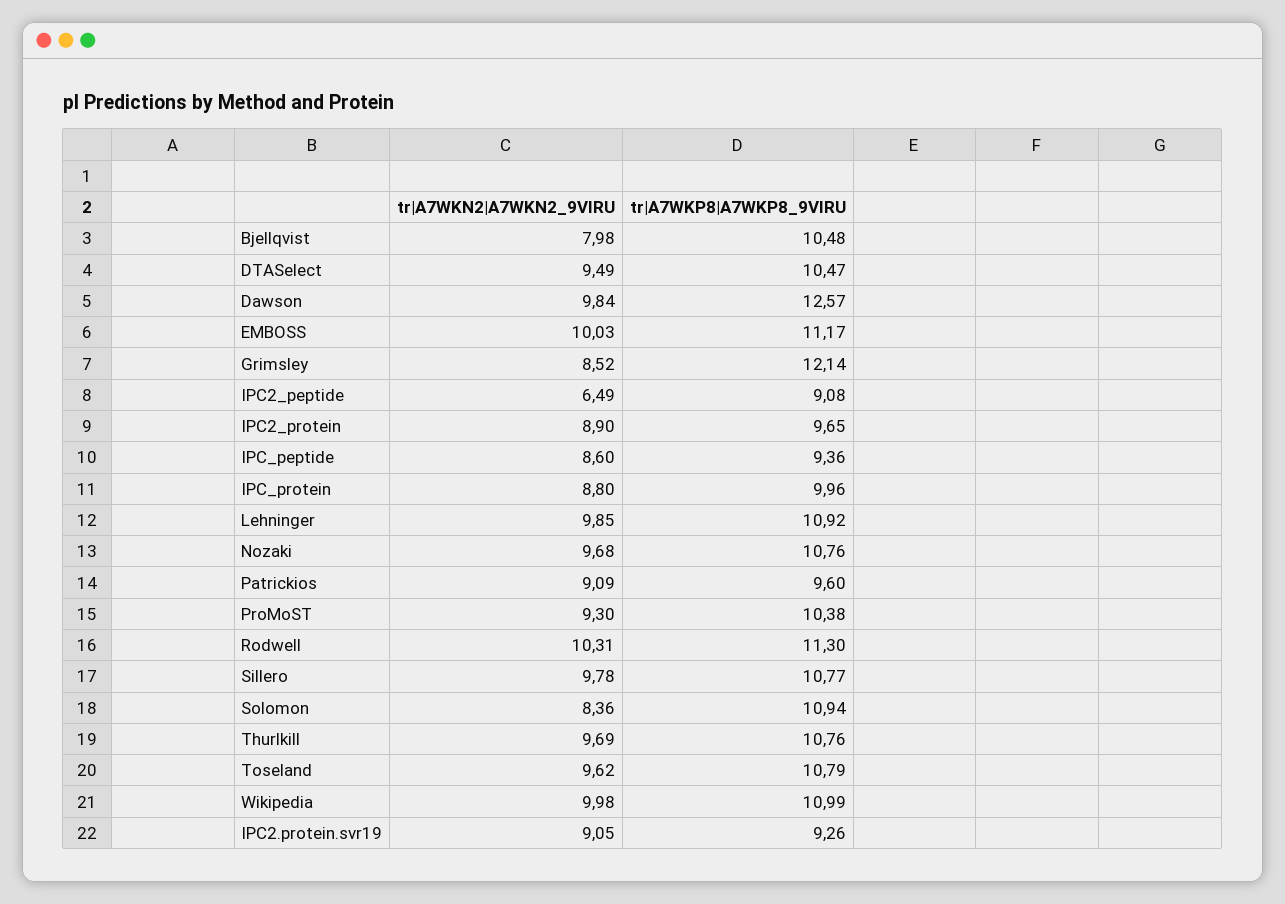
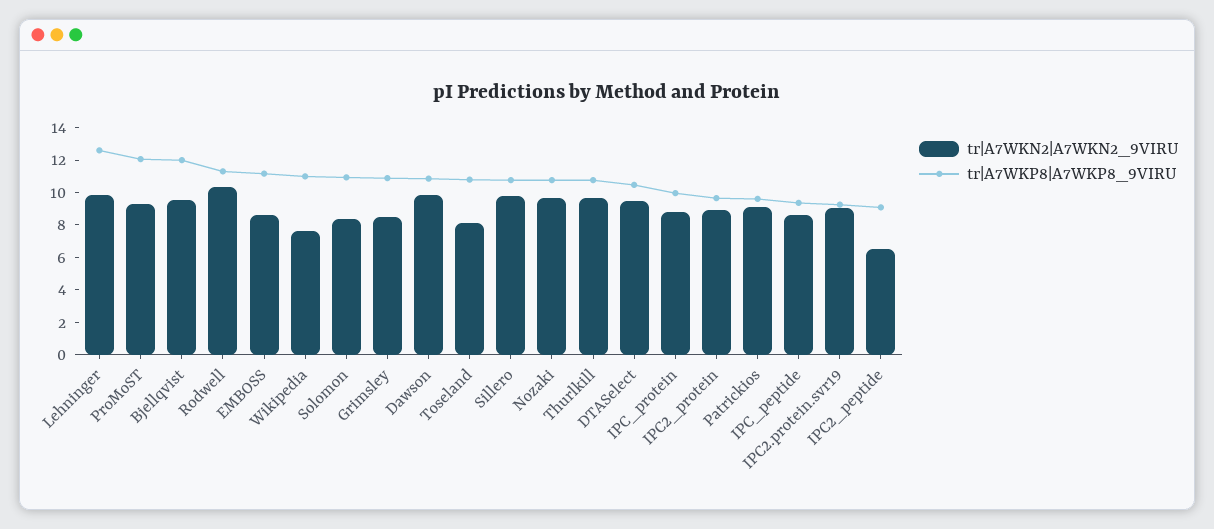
tr|A7WKN2|A7WKN2_9VIRU, Bjellqvist: 7.98 -> 9.5
tr|A7WKP8|A7WKP8_9VIRU, Bjellqvist: 10.48 -> 12
tr|A7WKP8|A7WKP8_9VIRU, Dawson: 12.57 -> 11
tr|A7WKN2|A7WKN2_9VIRU, EMBOSS: 10.03 -> 8.5
tr|A7WKP8|A7WKP8_9VIRU, Grimsley: 12.14 -> 11
tr|A7WKP8|A7WKP8_9VIRU, Lehninger: 10.92 -> 12.5
tr|A7WKP8|A7WKP8_9VIRU, ProMoST: 10.38 -> 12
tr|A7WKN2|A7WKN2_9VIRU, Toseland: 9.62 -> 8
tr|A7WKN2|A7WKN2_9VIRU, Wikipedia: 9.98 -> 7.5

